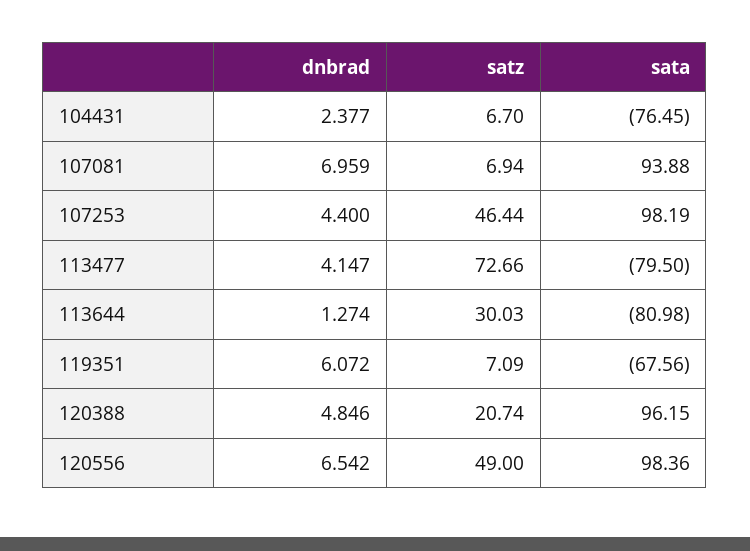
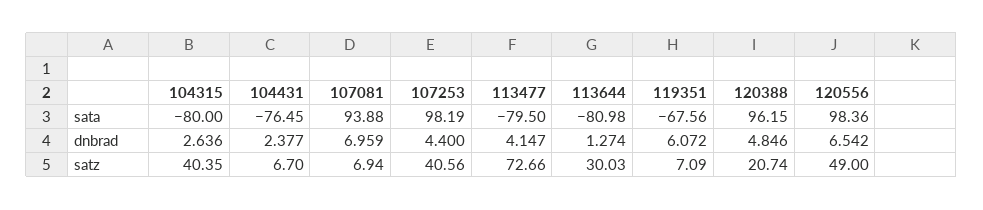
satz, 107253: 46.44 -> 40.56
sata, 104315: none -> -80
dnbrad, 104315: none -> 2.636
satz, 104315: none -> 40.35

